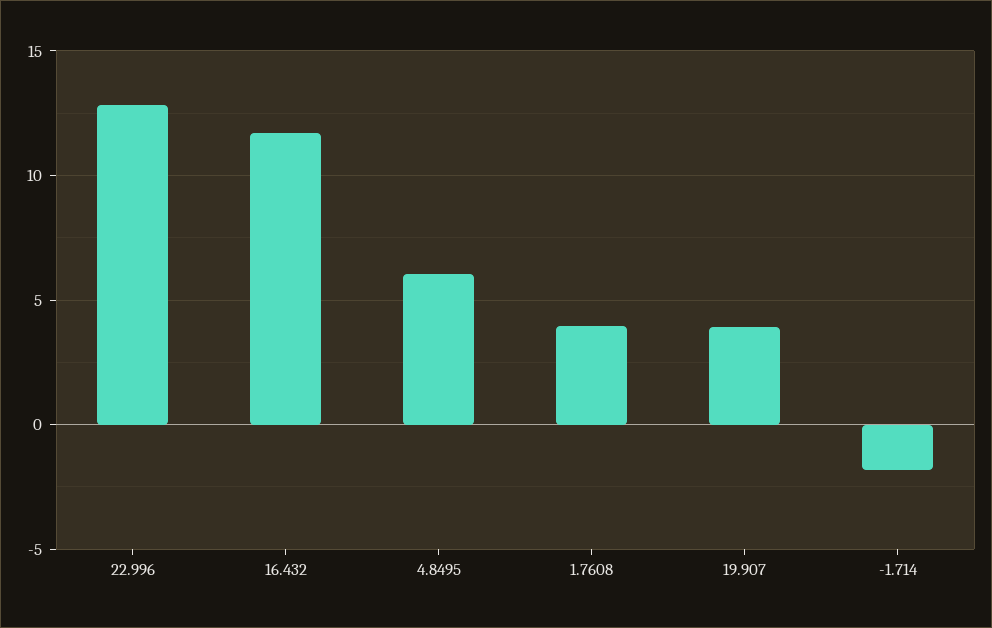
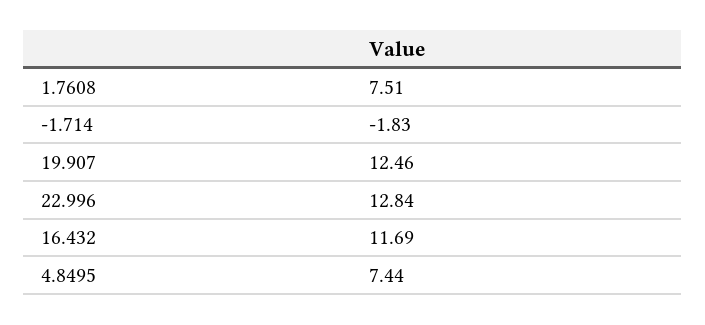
4.8495: 6 -> 7.44
1.7608: 4 -> 7.51
19.907: 4 -> 12.46

